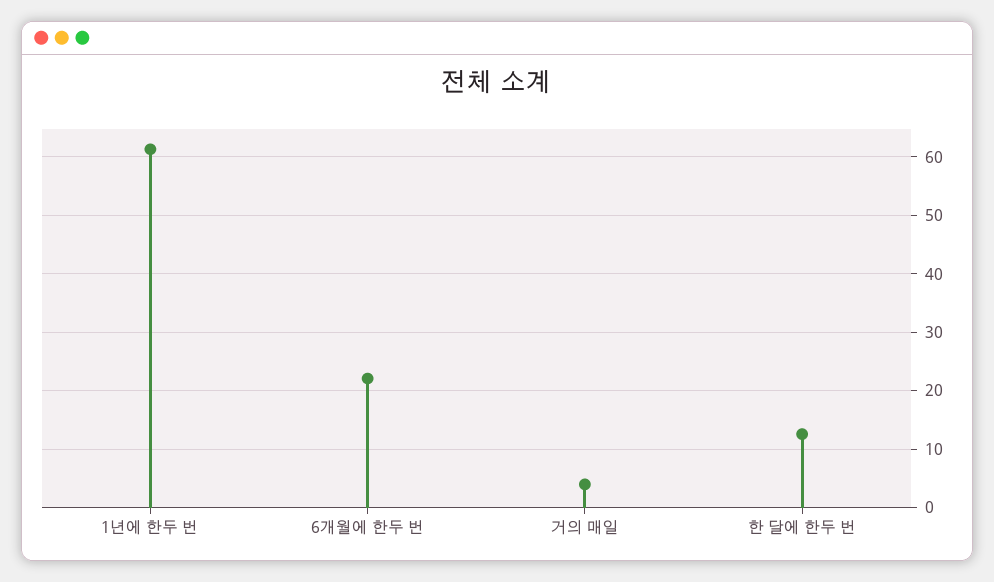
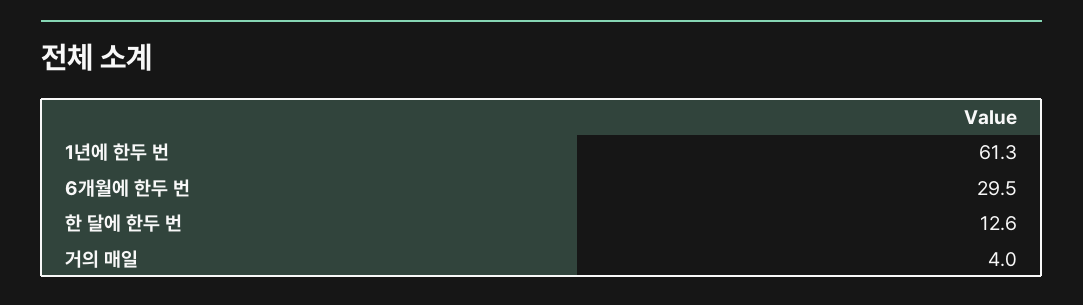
6개월에 한두 번: 22 -> 29.5

